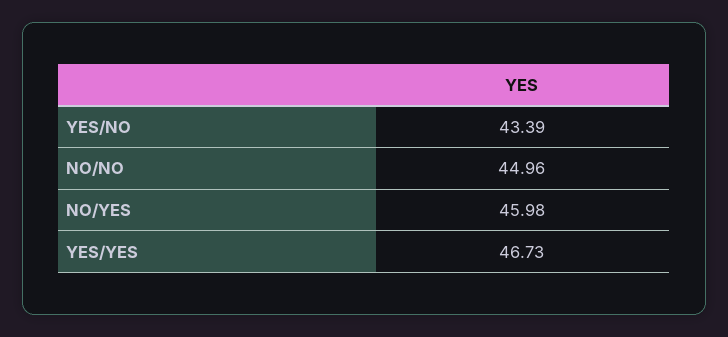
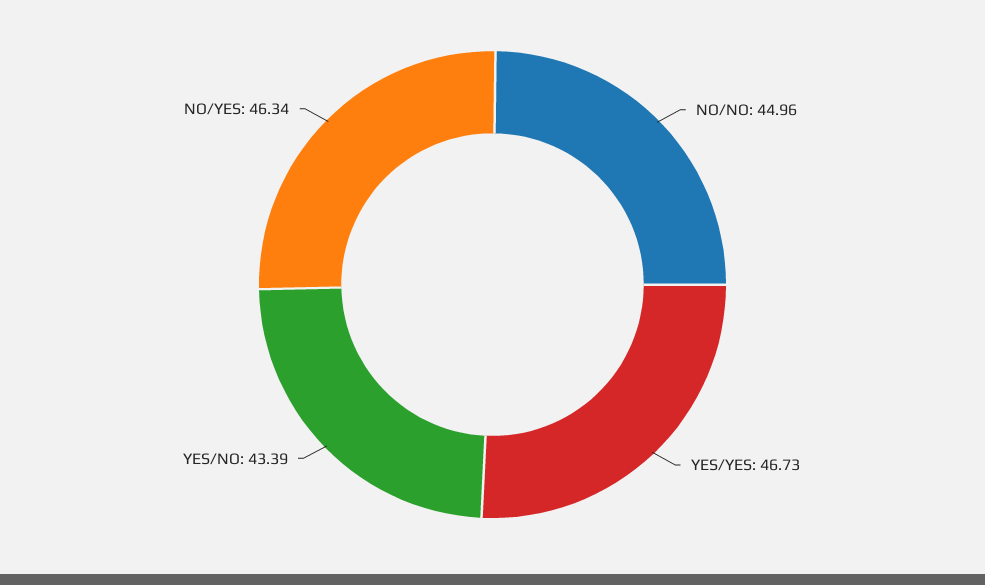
NO/YES: 45.98 -> 46.34

